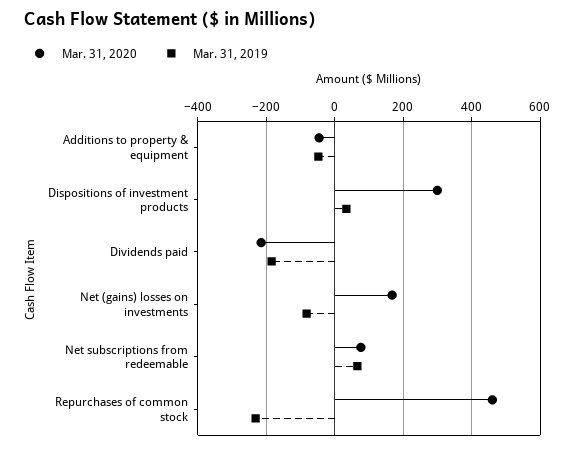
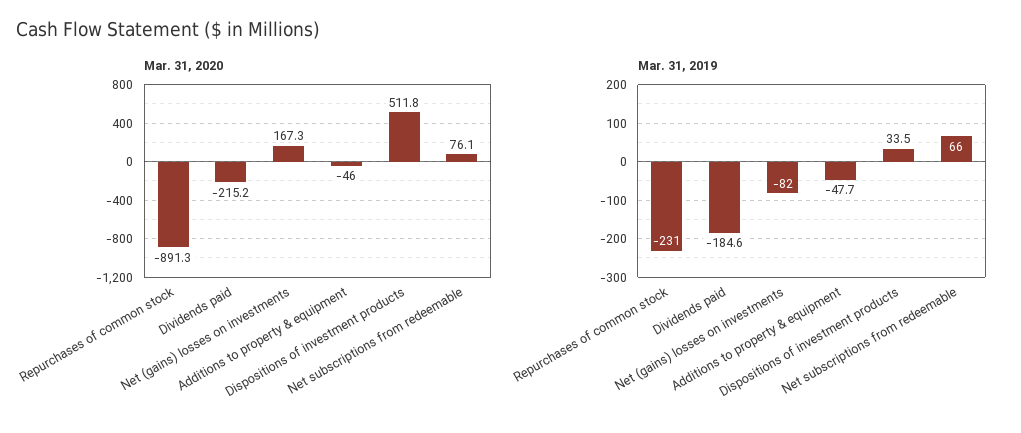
Mar. 31, 2020, Dispositions of investment products: 300 -> 511.8
Mar. 31, 2020, Repurchases of common stock: 460 -> -891.3

